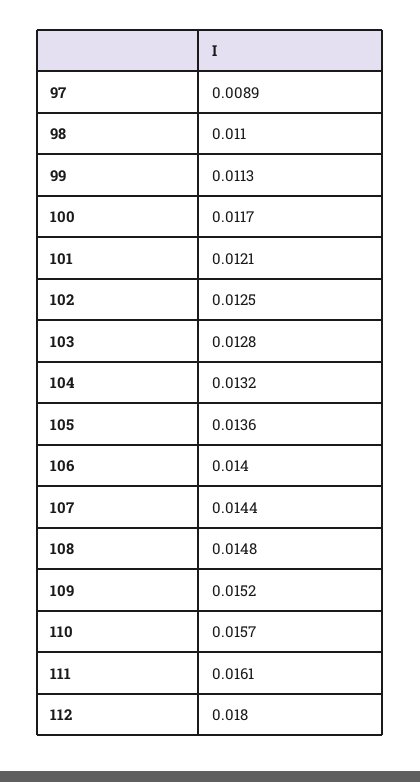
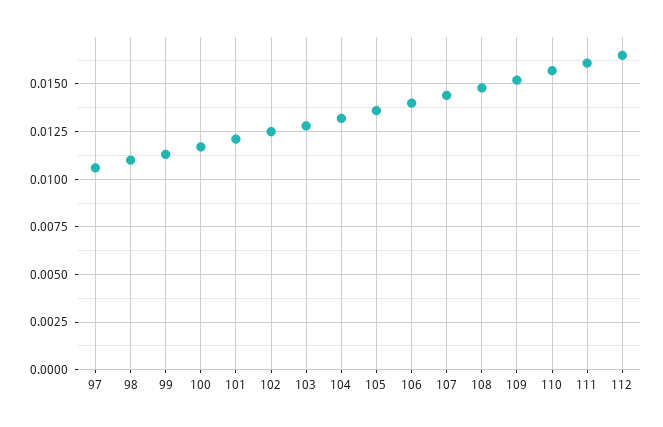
97: 0.0089 -> 0.0105
112: 0.018 -> 0.0165

